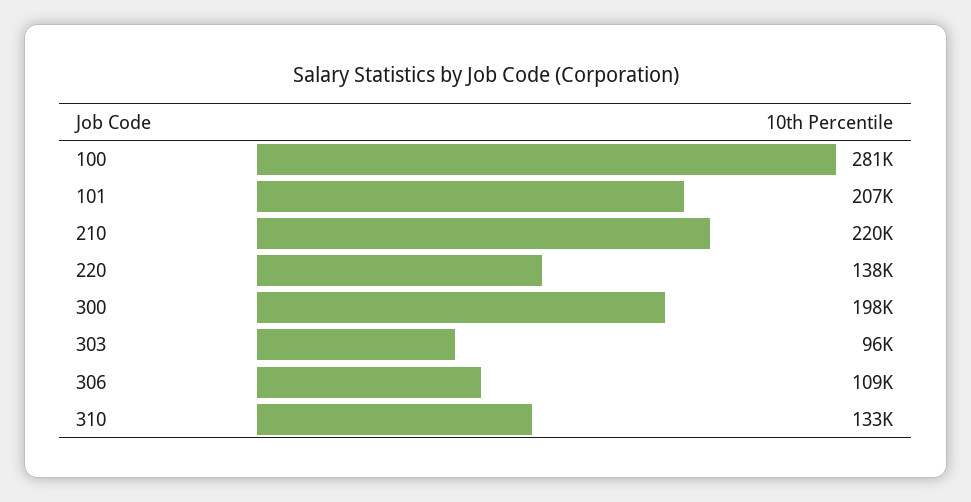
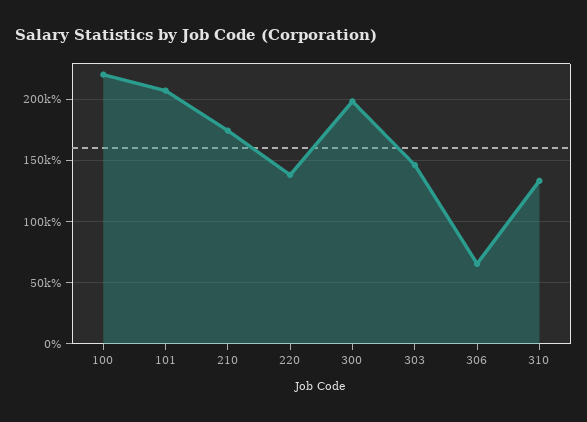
100: 281000 -> 220000
210: 220000 -> 175000
303: 96000 -> 145000
306: 109000 -> 65000

